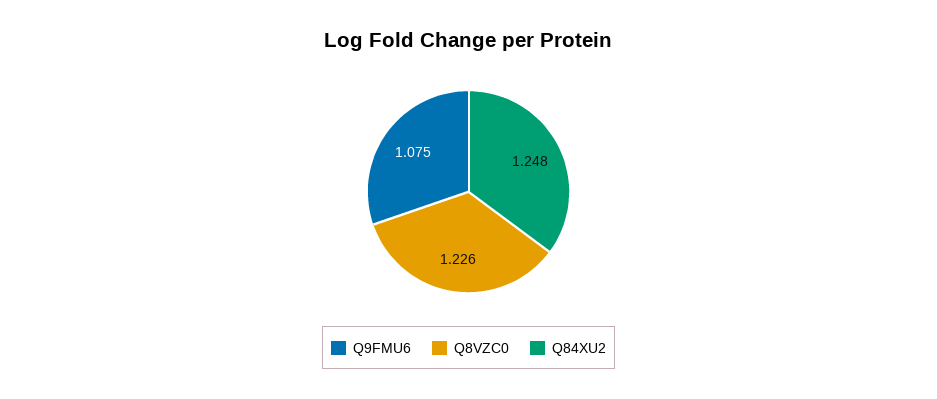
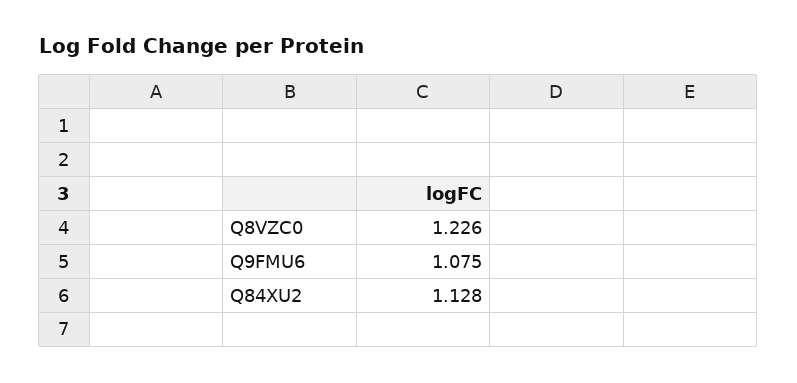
Q84XU2: 1.248 -> 1.128

